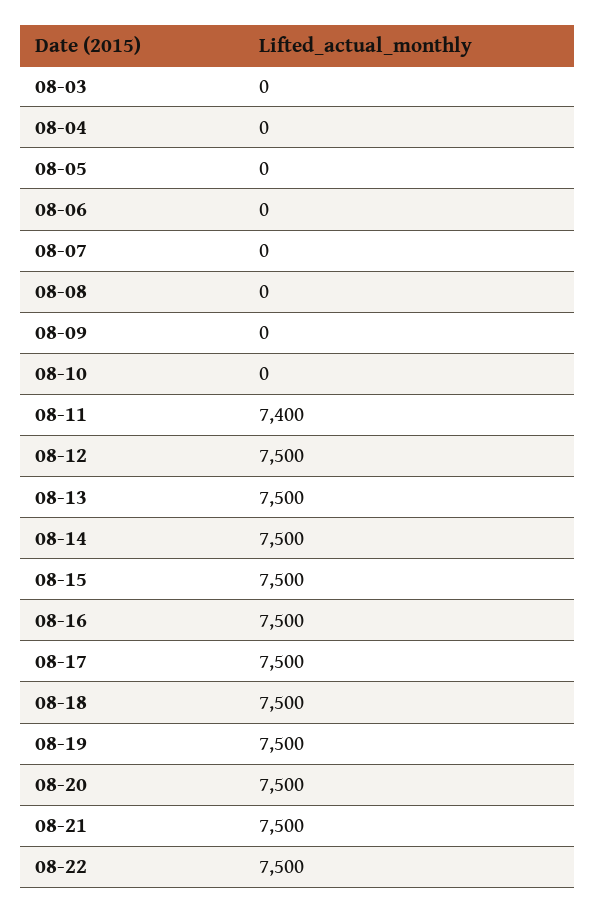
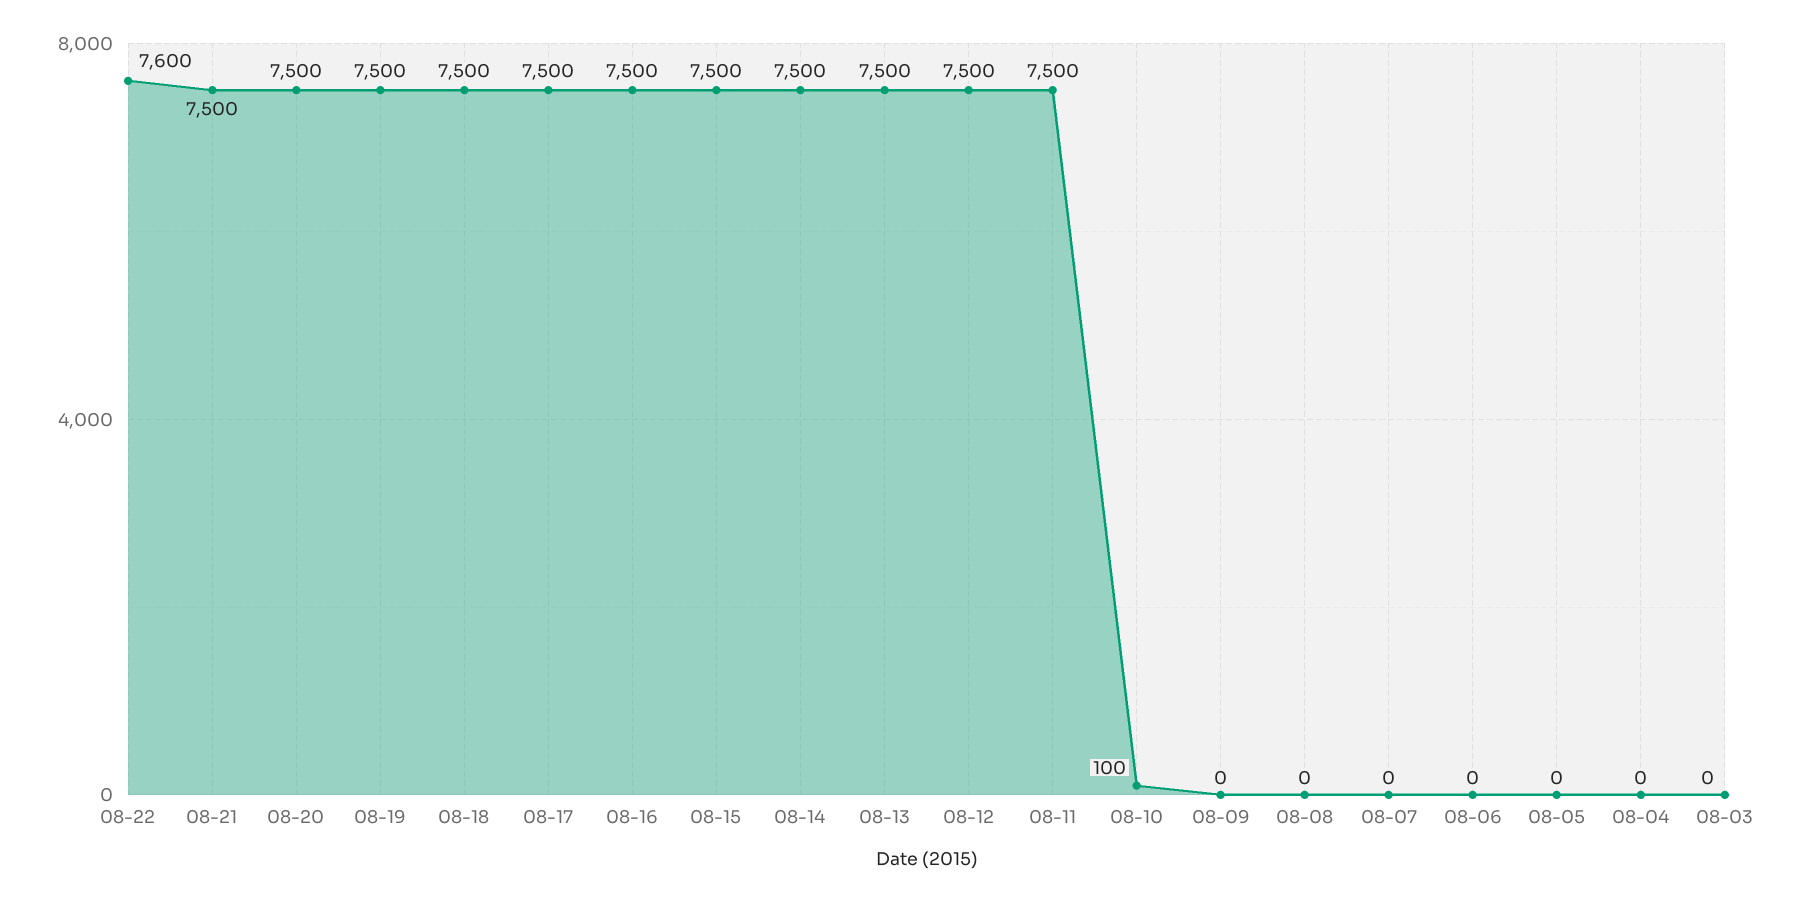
08-10: 0 -> 100
08-11: 7400 -> 7500
08-22: 7500 -> 7600

